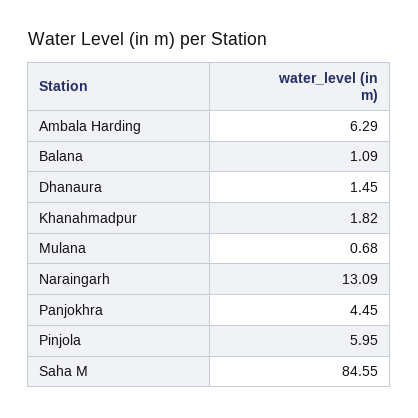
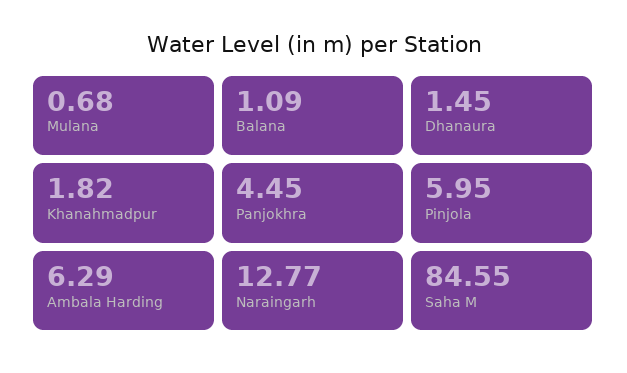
Naraingarh: 13.09 -> 12.77

